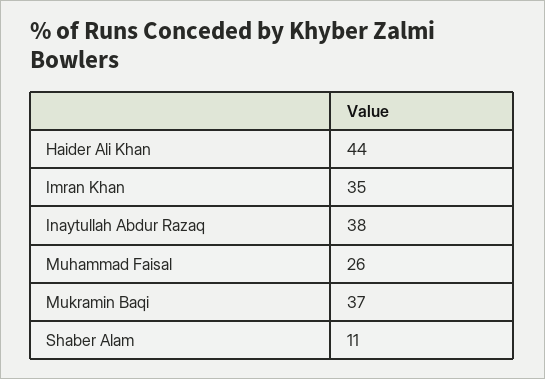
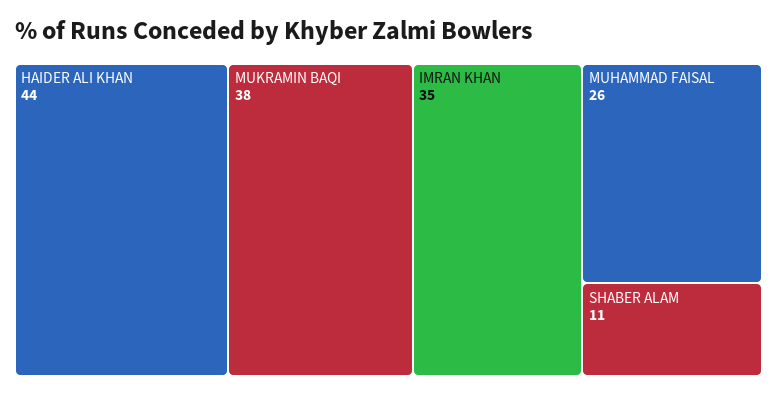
Inaytullah Abdur Razaq: 38 -> none
Mukramin Baqi: 37 -> 38

